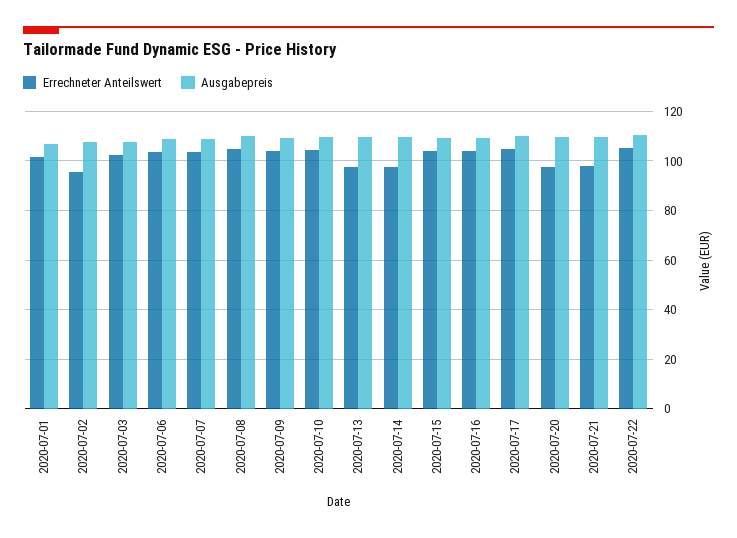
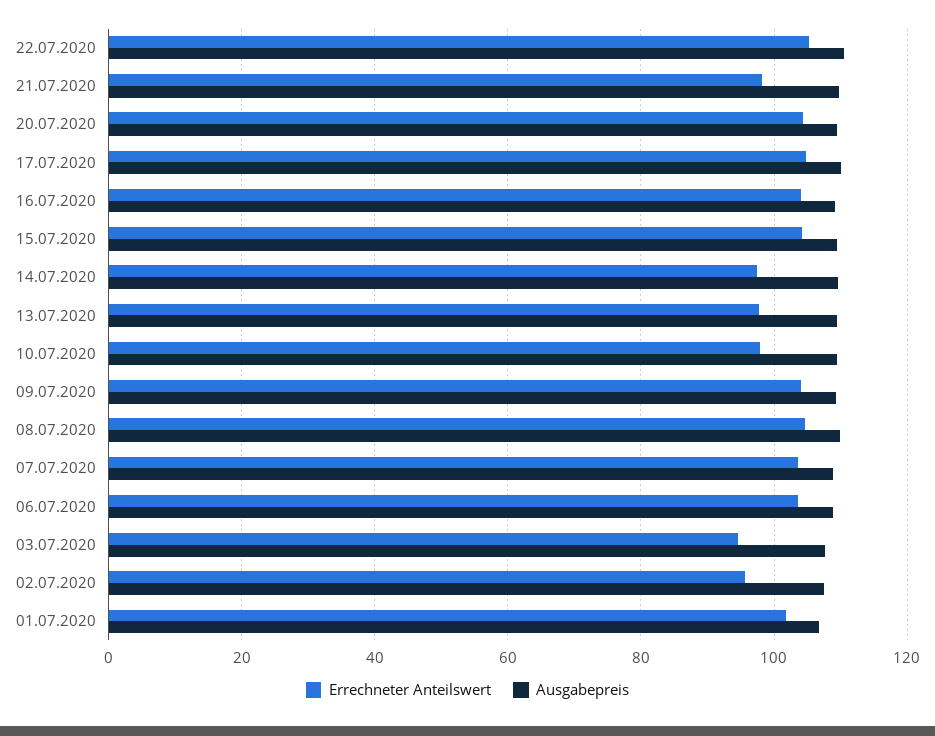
Errechneter Anteilswert, 2020-07-03: 102.5 -> 94
Errechneter Anteilswert, 2020-07-10: 105 -> 98
Errechneter Anteilswert, 2020-07-20: 97.5 -> 104

